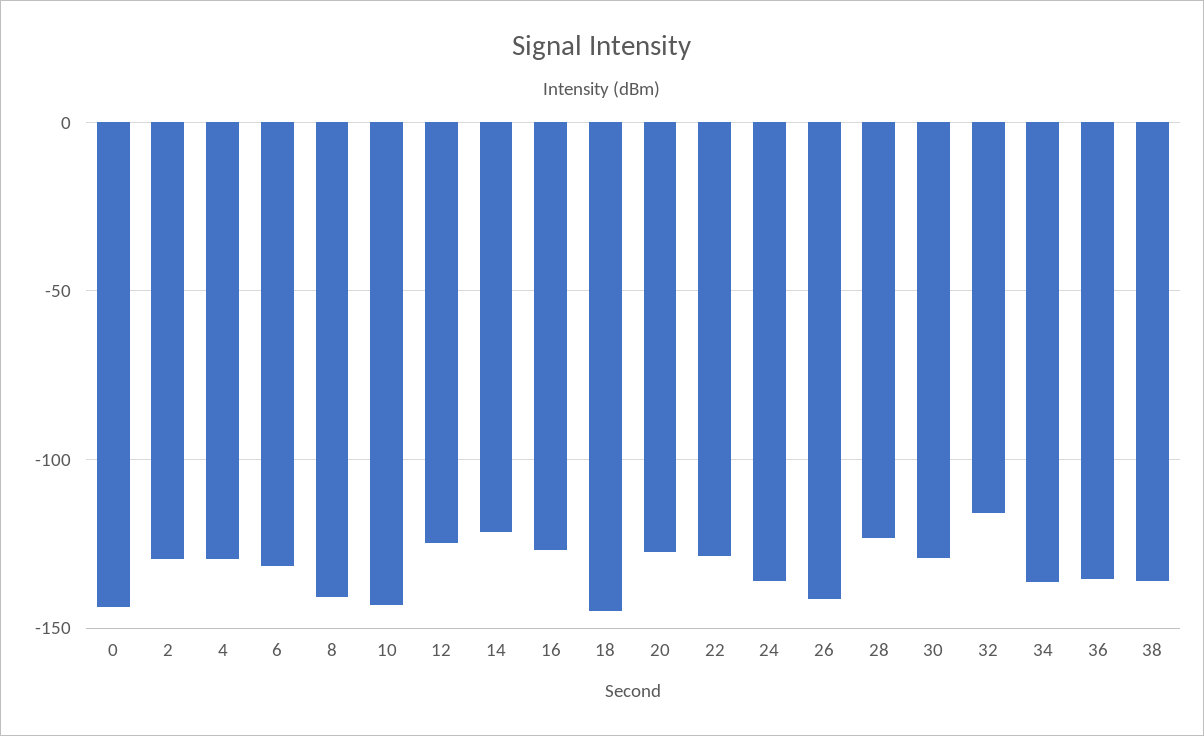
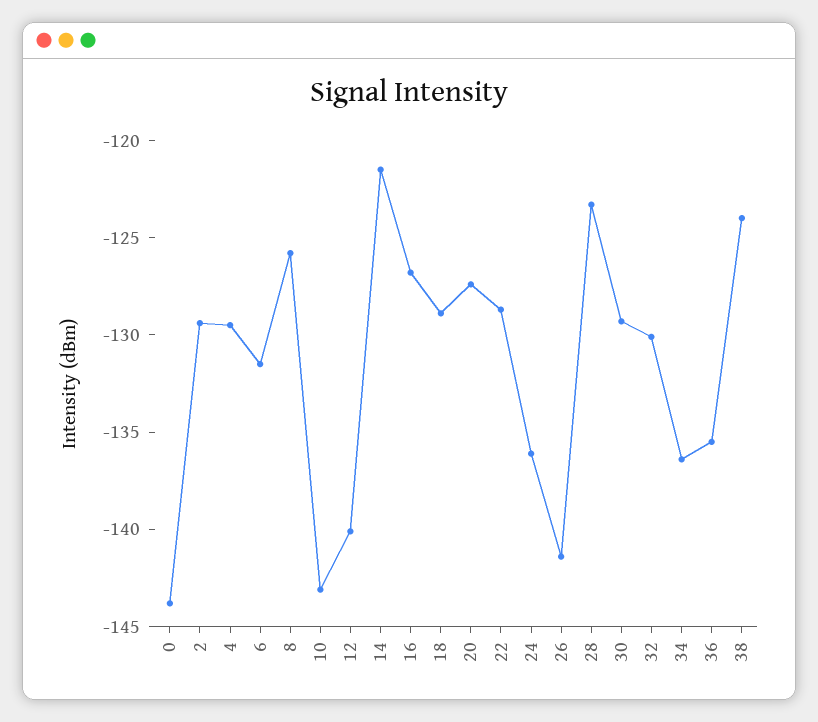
8: -140 -> -126
12: -125 -> -140
18: -145 -> -129
32: -115 -> -130
38: -135 -> -124

